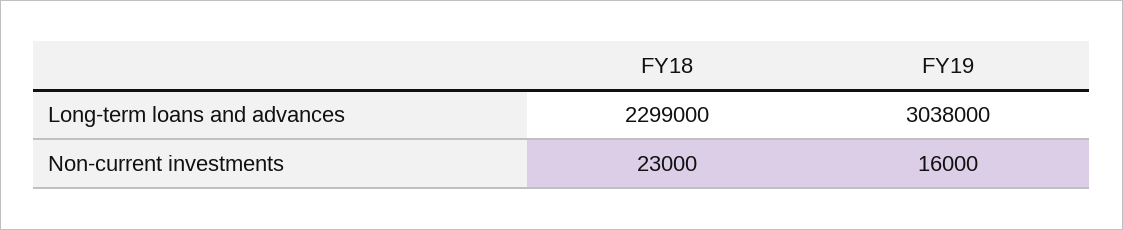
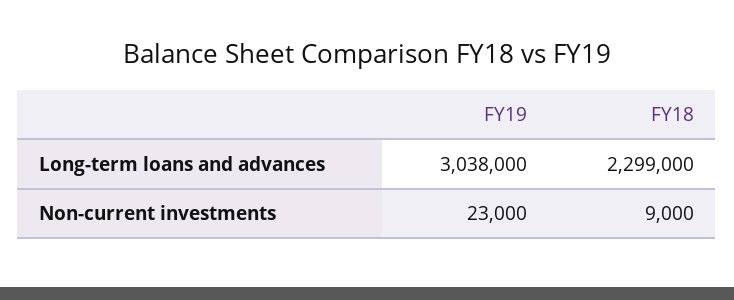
FY18, Non-current investments: 23000 -> 9000
FY19, Non-current investments: 16000 -> 23000

